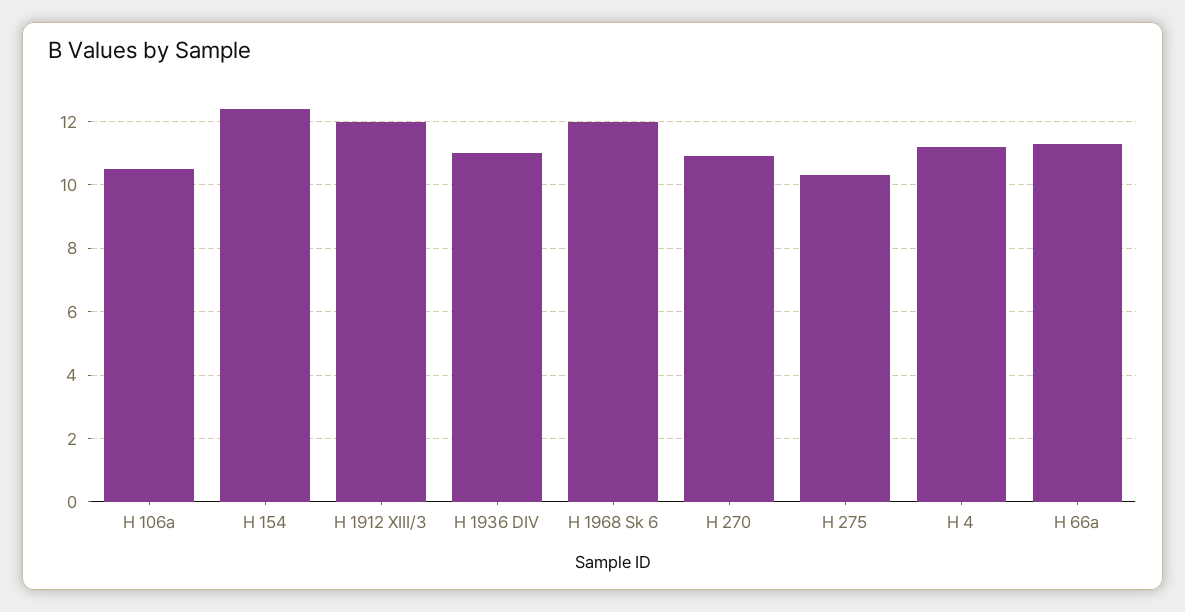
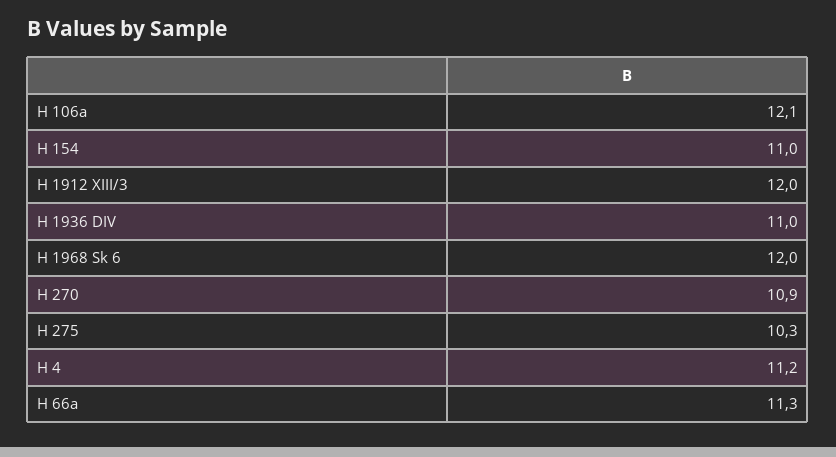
H 106a: 10.5 -> 12.1
H 154: 12.5 -> 11

